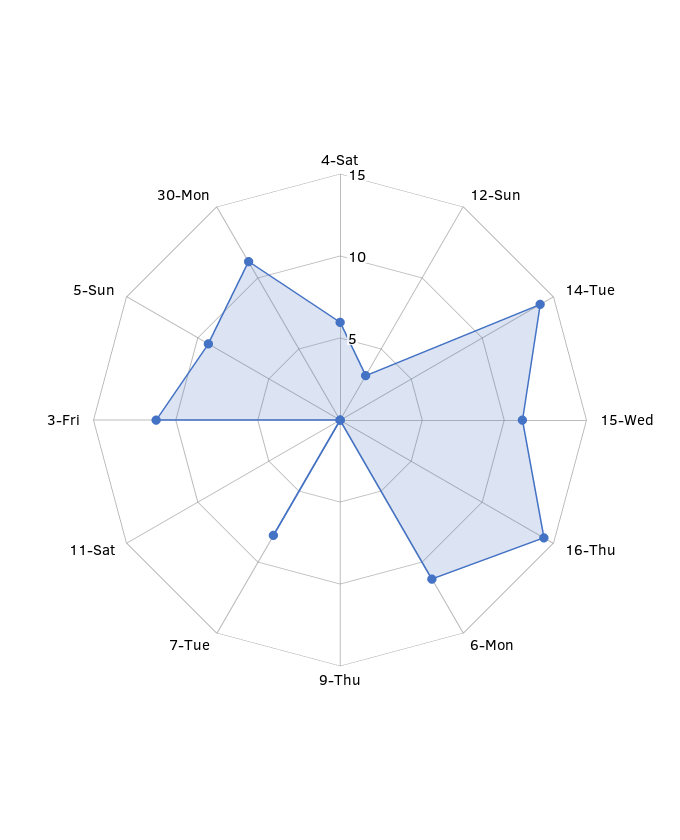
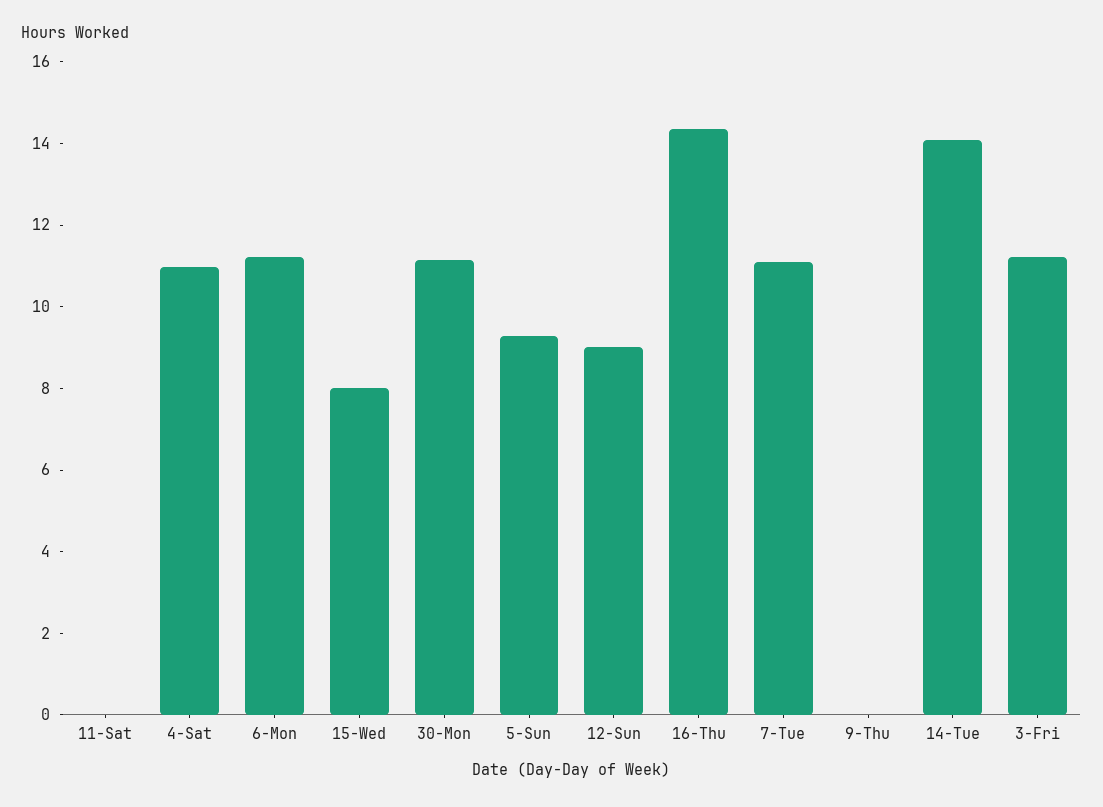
4-Sat: 6 -> 11
12-Sun: 3 -> 9
15-Wed: 11 -> 8
7-Tue: 8 -> 11

